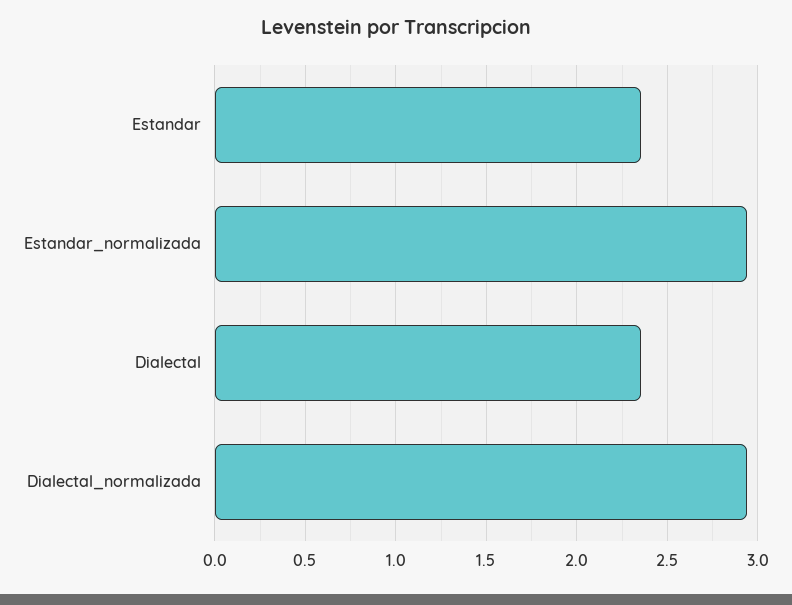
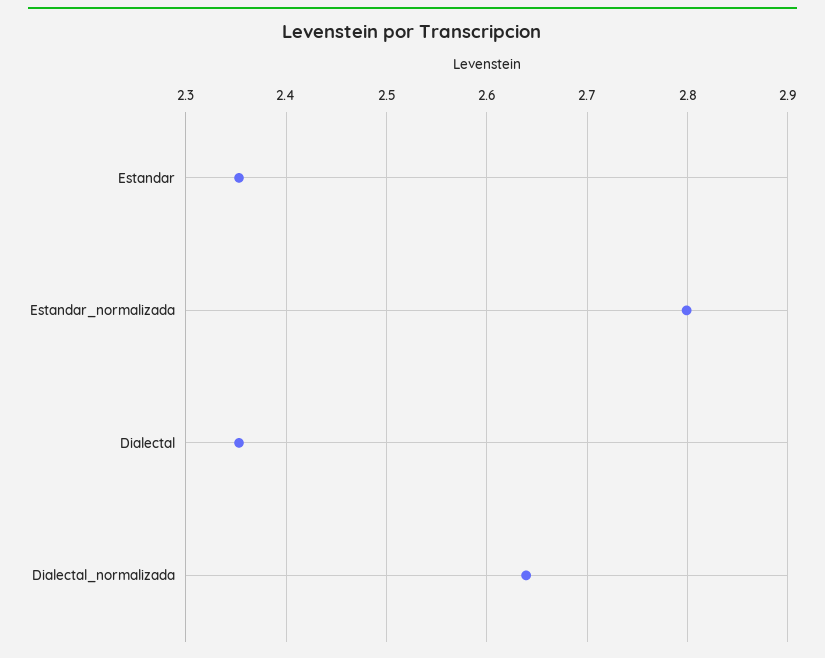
Estandar_normalizada: 2.95 -> 2.8
Dialectal_normalizada: 2.95 -> 2.64

